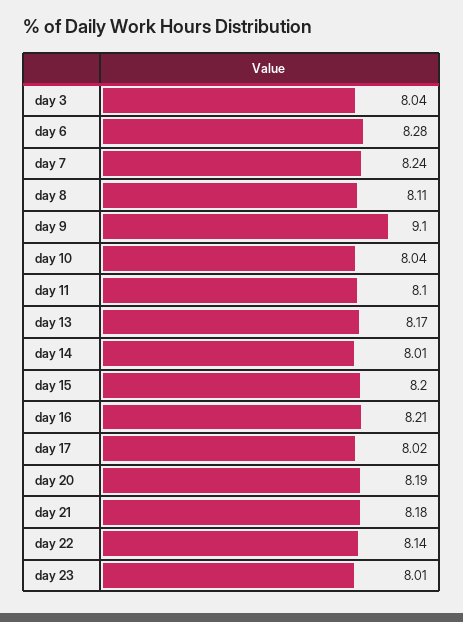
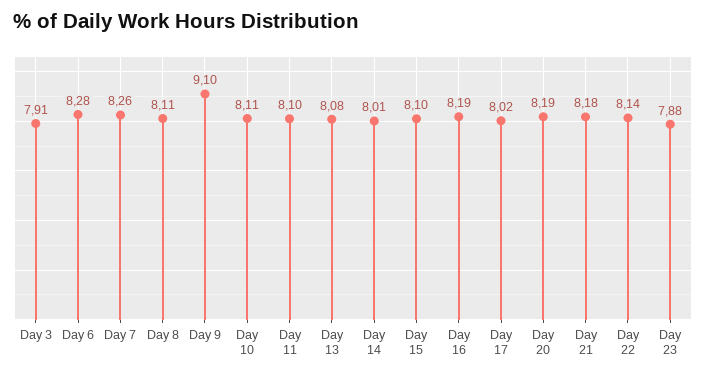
day 3: 8.04 -> 7.91
day 7: 8.24 -> 8.26
day 10: 8.04 -> 8.11
day 13: 8.17 -> 8.08
day 15: 8.2 -> 8.1
day 16: 8.21 -> 8.19
day 23: 8.01 -> 7.88

